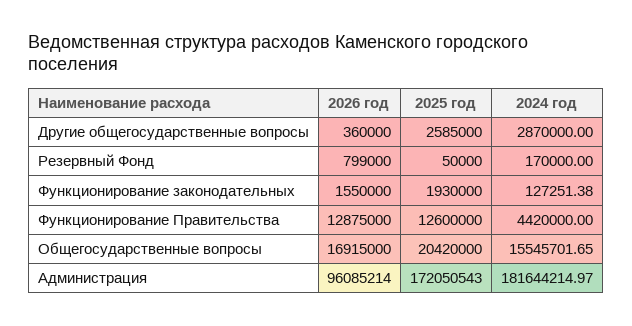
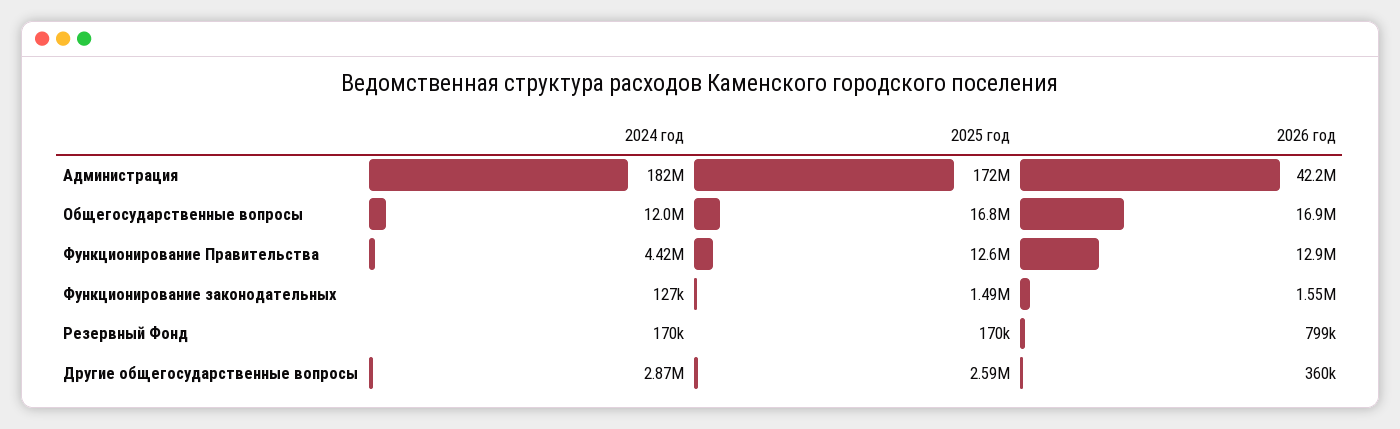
2025 год, Резервный Фонд: 50000 -> 170000
2025 год, Функционирование законодательных: 1930000 -> 1490000
2025 год, Общегосударственные вопросы: 20420000 -> 16800000
2024 год, Общегосударственные вопросы: 15545701.65 -> 12000000
2026 год, Администрация: 96085214 -> 42200000

